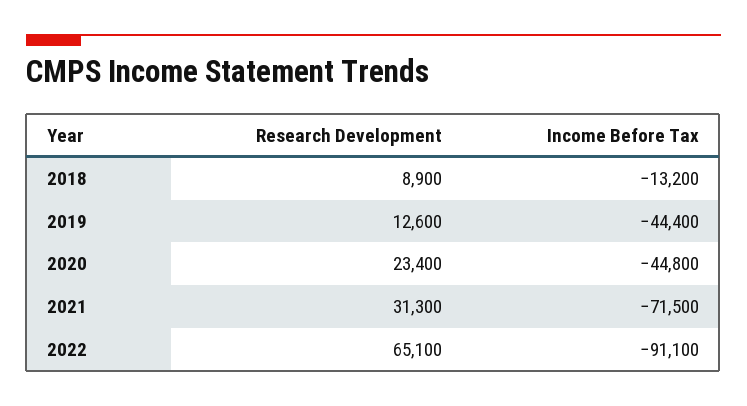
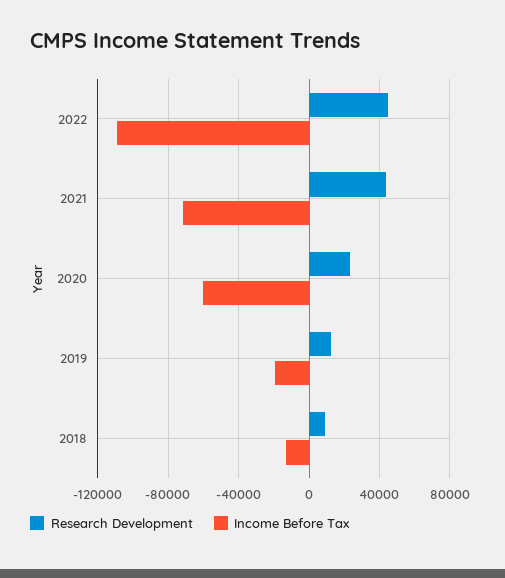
Income Before Tax, 2019: -44400 -> -20000
Income Before Tax, 2020: -44800 -> -60000
Research Development, 2021: 31300 -> 45000
Research Development, 2022: 65100 -> 45000
Income Before Tax, 2022: -91100 -> -110000

